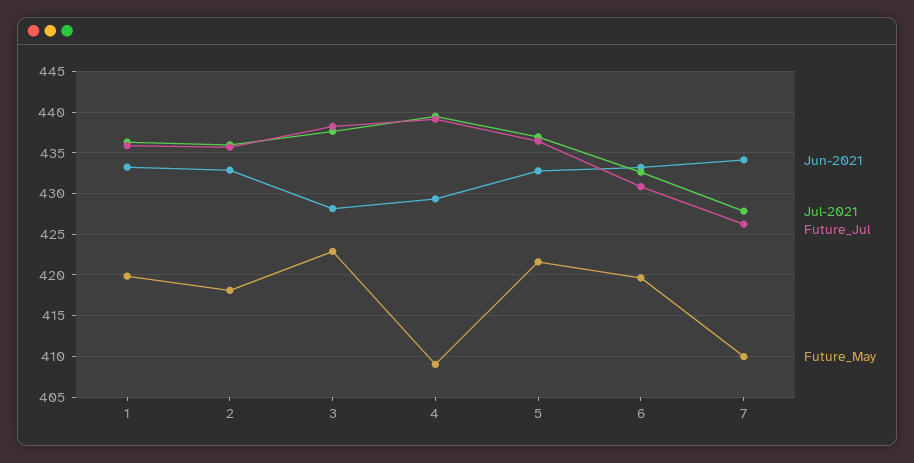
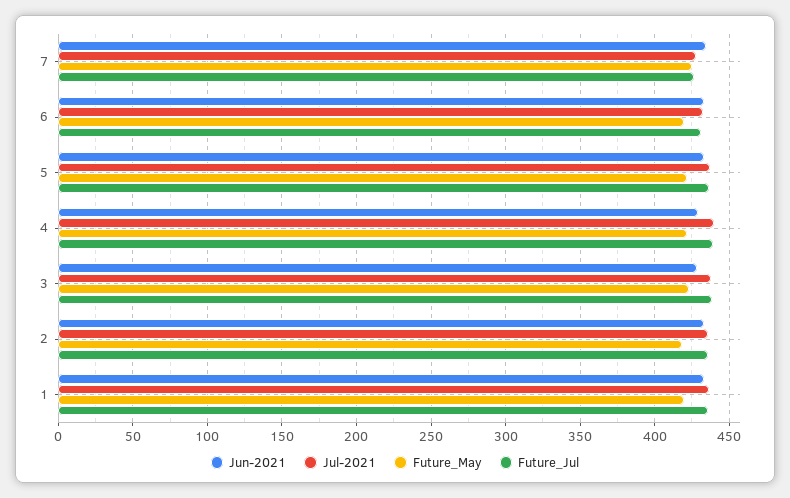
Future_May, 4: 409 -> 420
Future_May, 7: 410 -> 425

